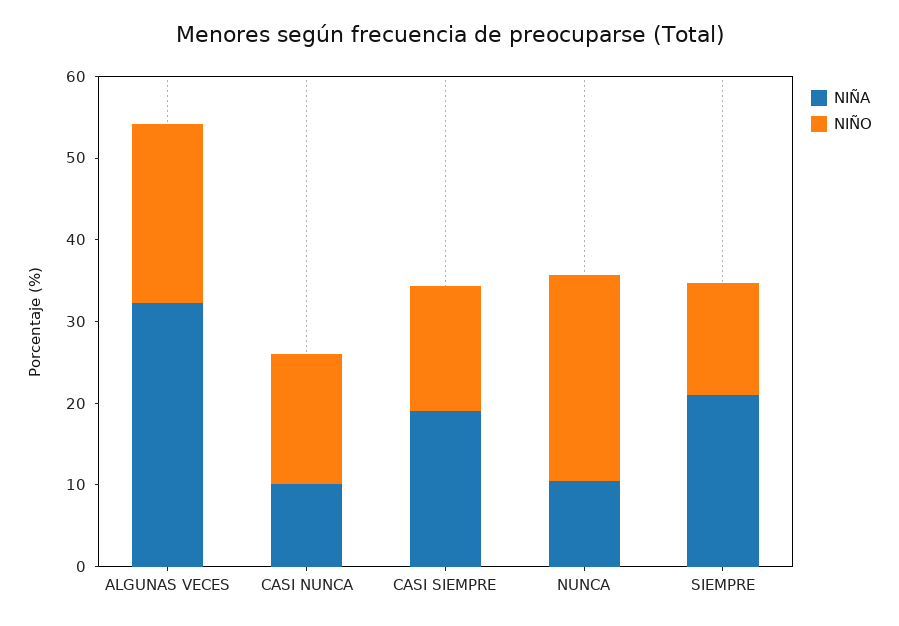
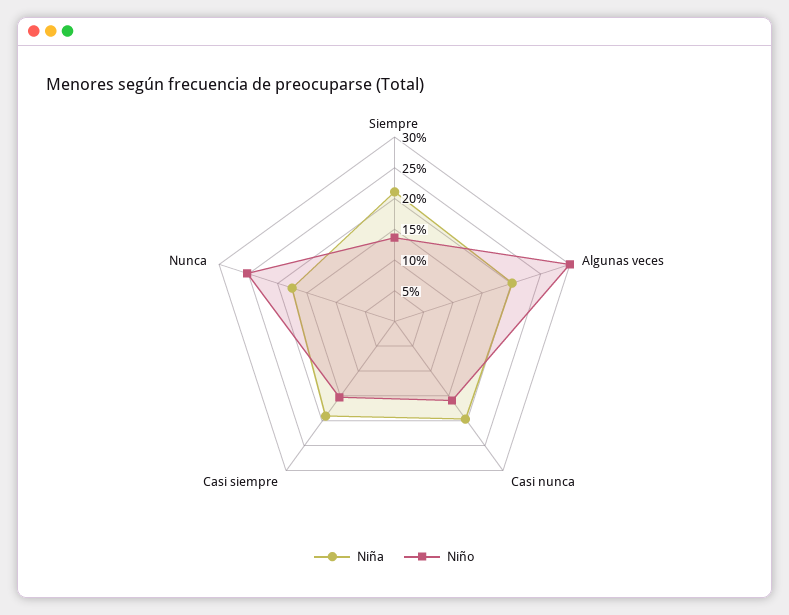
NIÑA, ALGUNAS VECES: 32 -> 20
NIÑO, ALGUNAS VECES: 22 -> 30
NIÑA, CASI NUNCA: 10 -> 20
NIÑA, NUNCA: 10 -> 17.5

